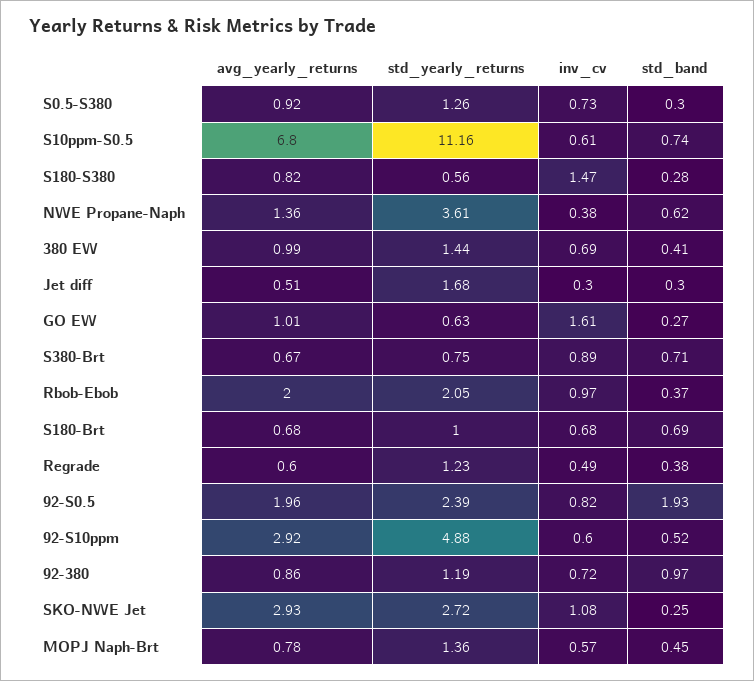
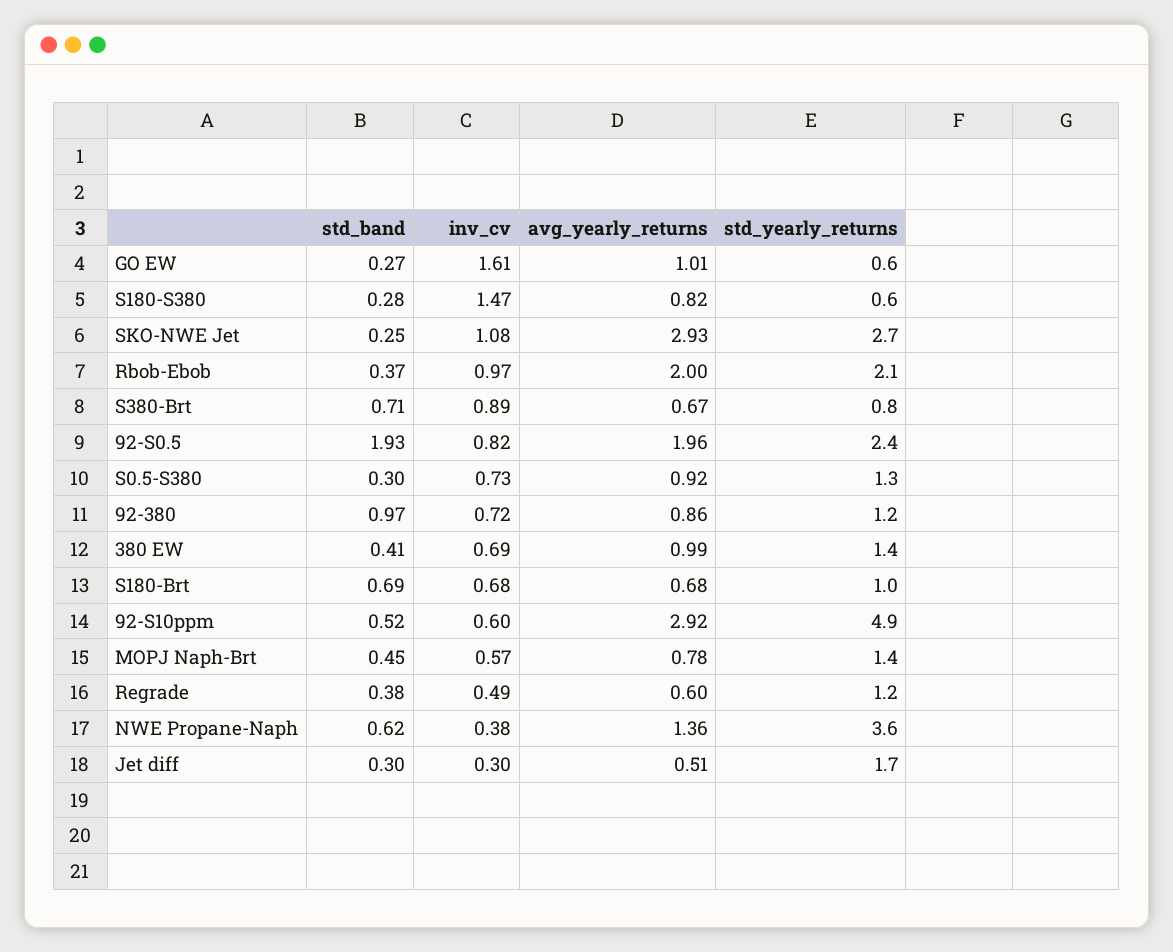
avg_yearly_returns, S10ppm-S0.5: 6.8 -> none
std_yearly_returns, S10ppm-S0.5: 11.16 -> none
inv_cv, S10ppm-S0.5: 0.61 -> none
std_band, S10ppm-S0.5: 0.74 -> none

